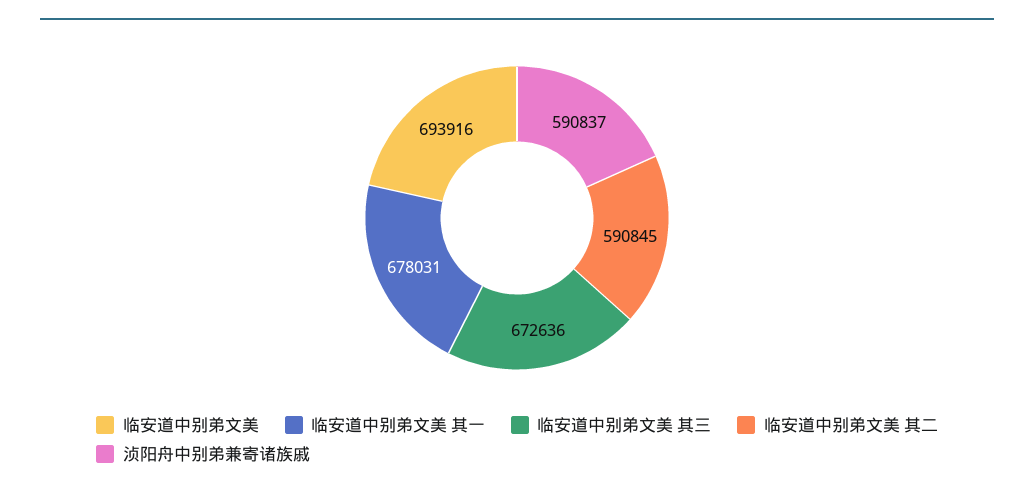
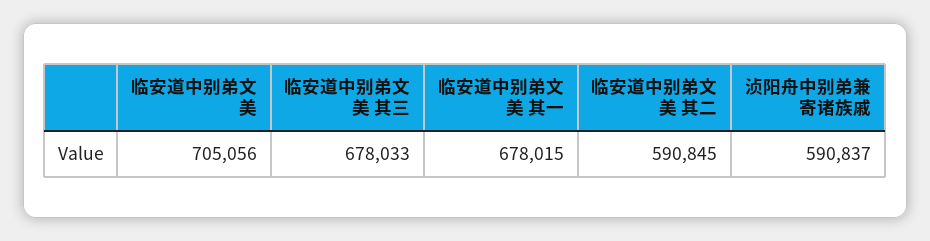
临安道中别弟文美: 693916 -> 705056
临安道中别弟文美 其一: 678031 -> 678015
临安道中别弟文美 其三: 672636 -> 678033

